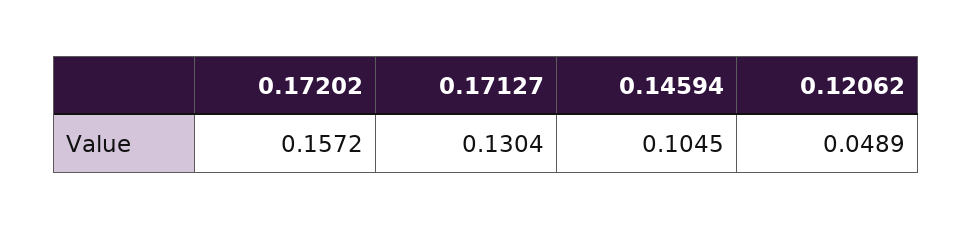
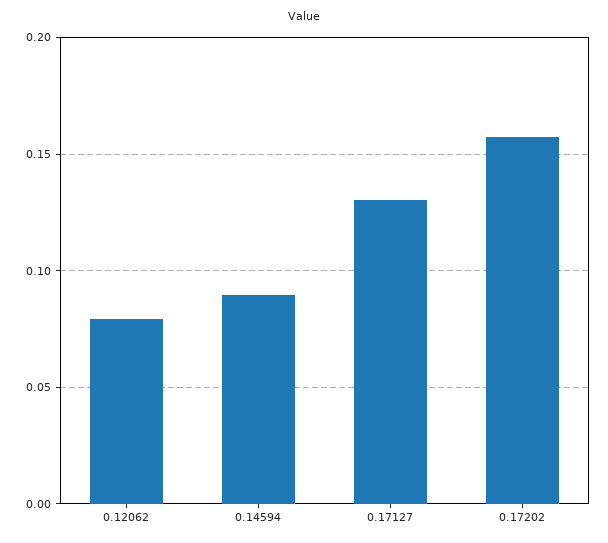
0.14594: 0.1045 -> 0.09
0.12062: 0.0489 -> 0.08

